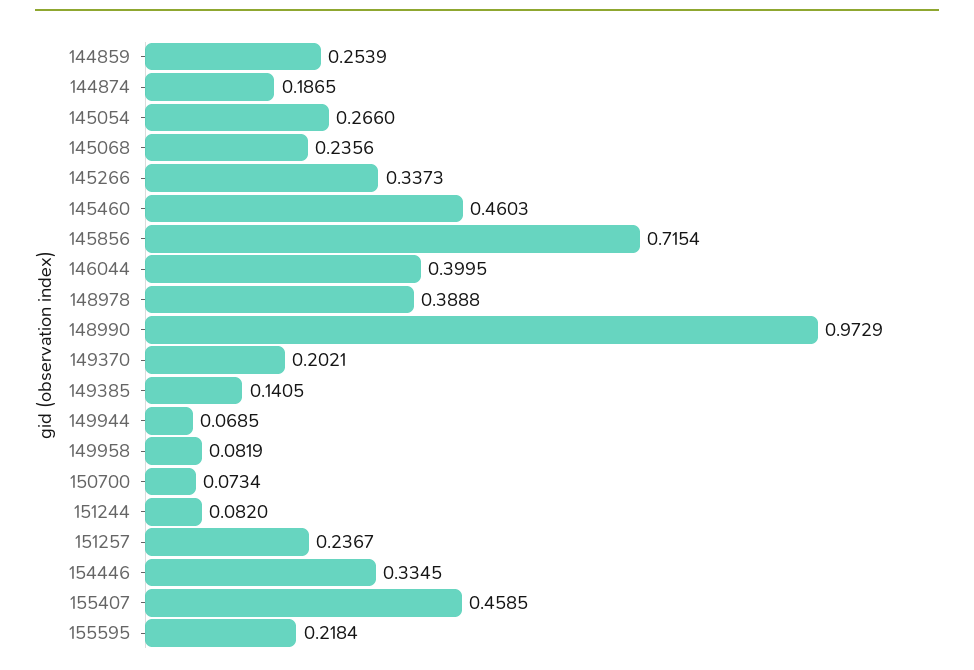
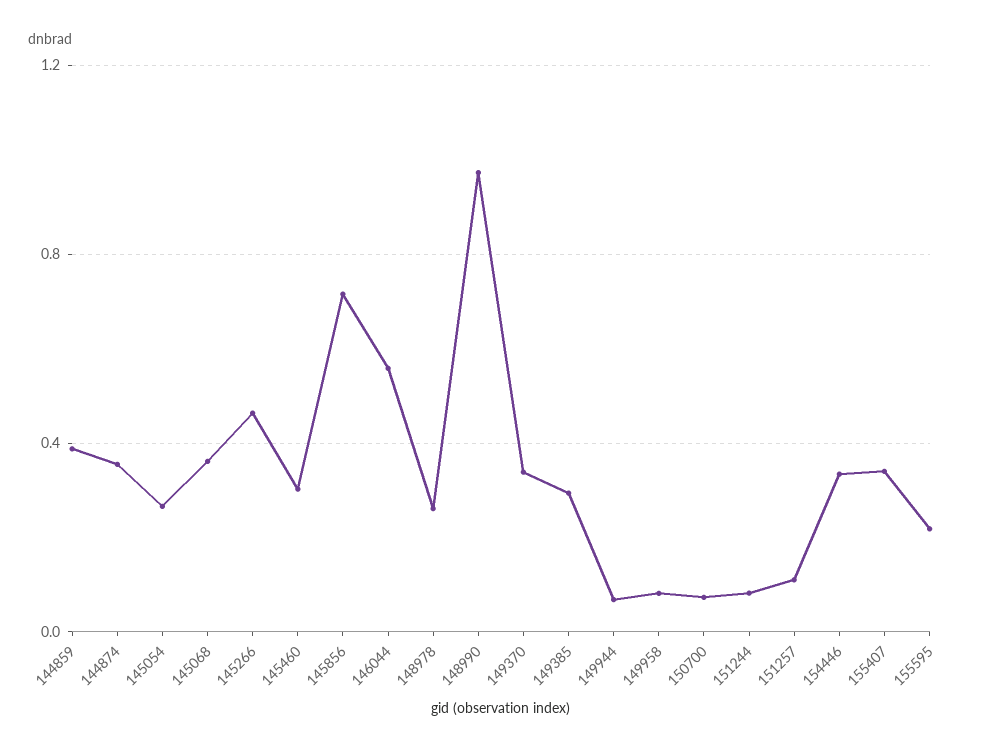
144859: 0.2539 -> 0.4
144874: 0.1865 -> 0.35
145068: 0.2356 -> 0.35
145266: 0.3373 -> 0.45
145460: 0.4603 -> 0.3
146044: 0.3995 -> 0.55
148978: 0.3888 -> 0.25
149370: 0.2021 -> 0.35
149385: 0.1405 -> 0.3
151257: 0.2367 -> 0.1
155407: 0.4585 -> 0.35

